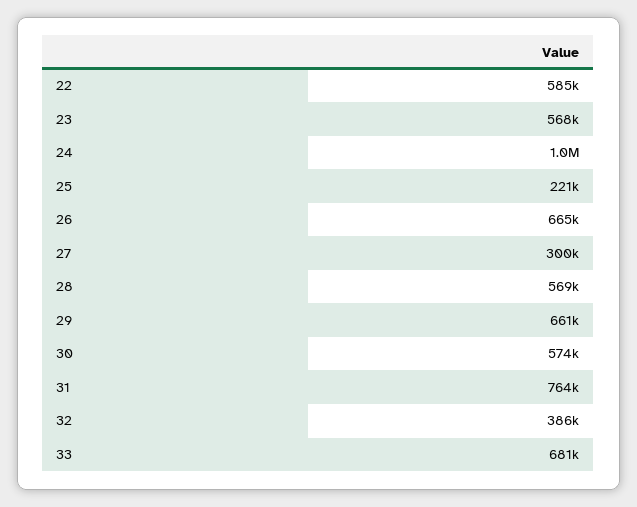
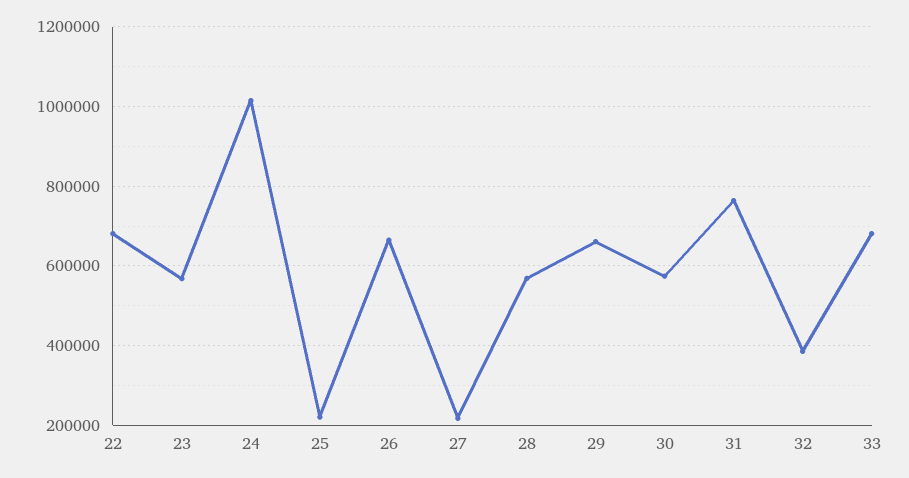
22: 585000 -> 680000
27: 300000 -> 220000

